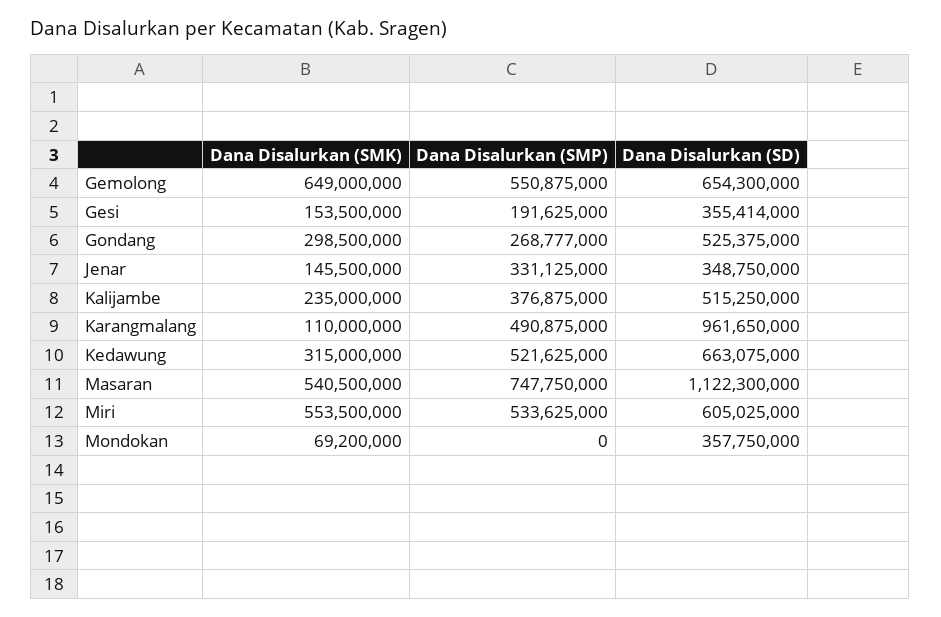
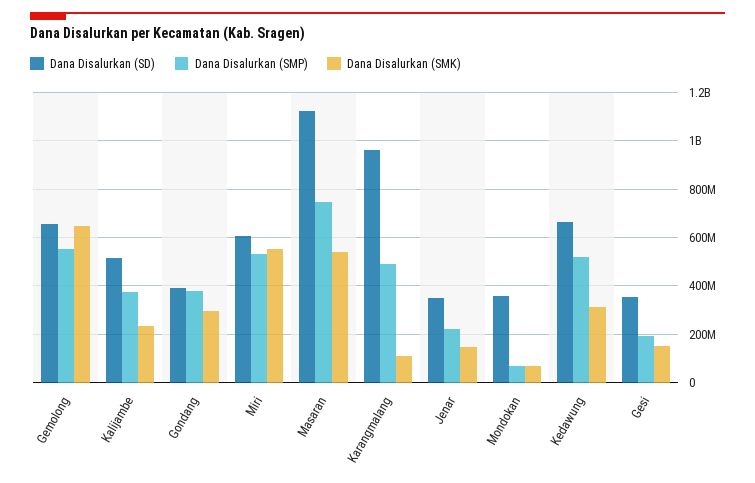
Dana Disalurkan (SMP), Gondang: 268777000 -> 375000000
Dana Disalurkan (SD), Gondang: 525375000 -> 400000000
Dana Disalurkan (SMP), Jenar: 331125000 -> 225000000
Dana Disalurkan (SMP), Mondokan: 0 -> 75000000

